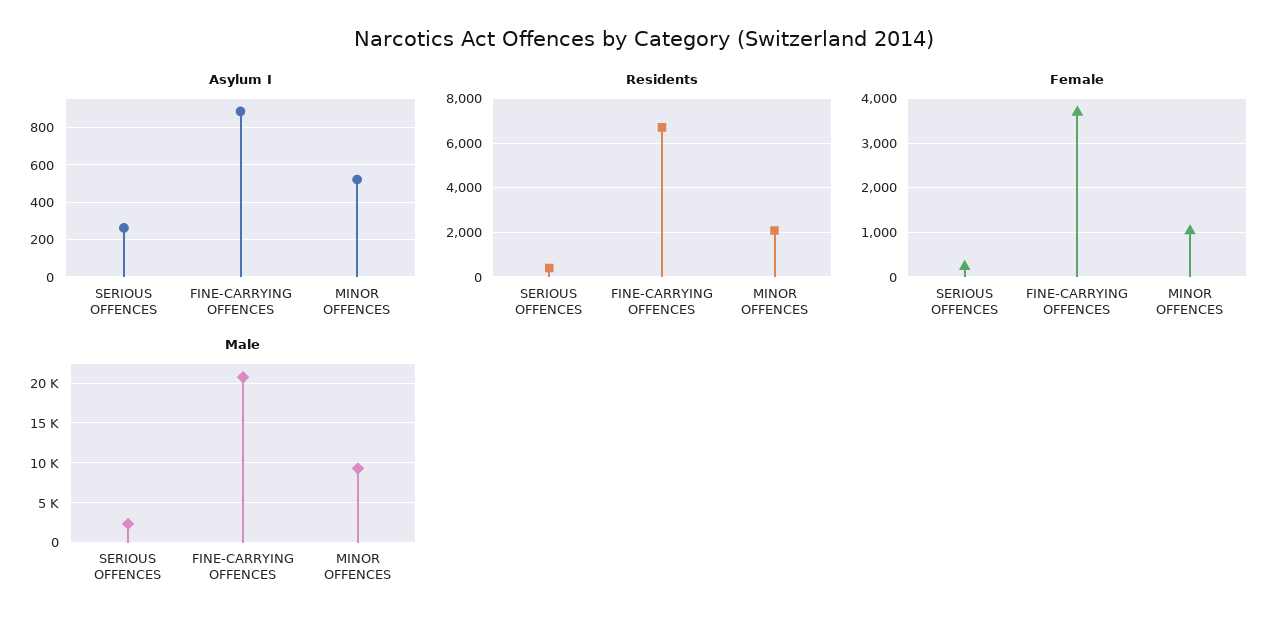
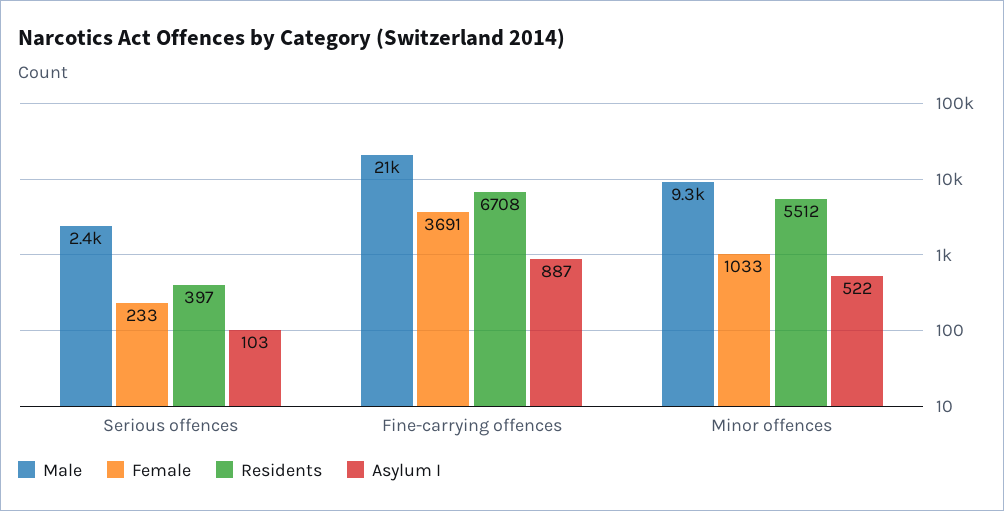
Asylum I, SERIOUS OFFENCES: 250 -> 103
Residents, MINOR OFFENCES: 2000 -> 5512

